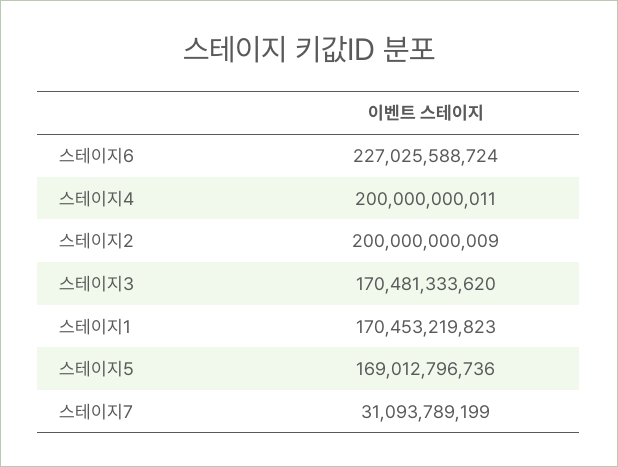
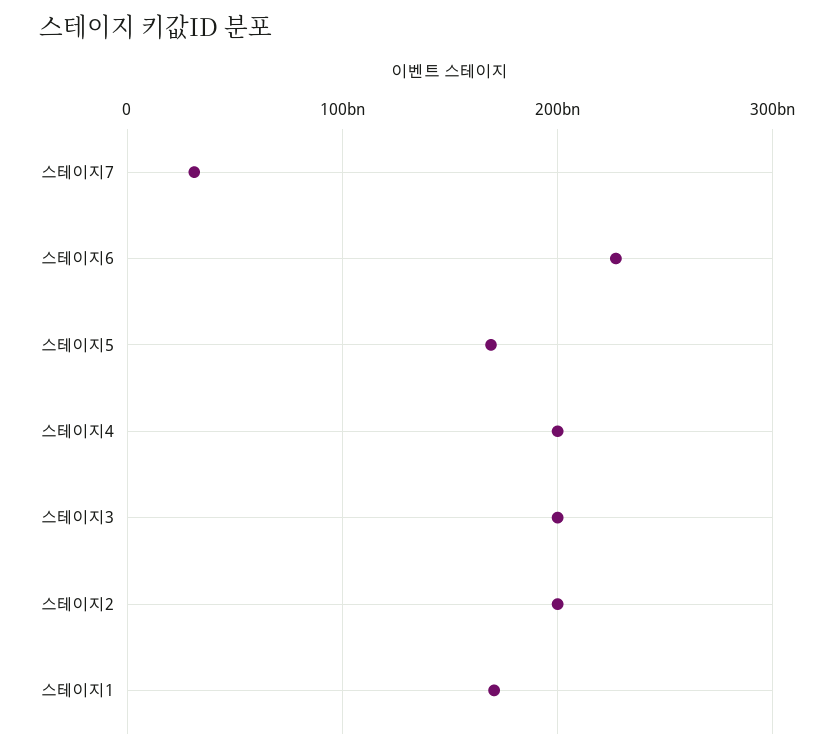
스테이지3: 170481333620 -> 200000000000

